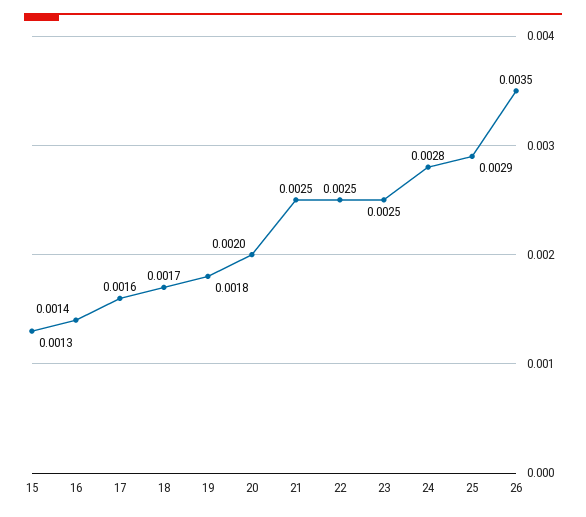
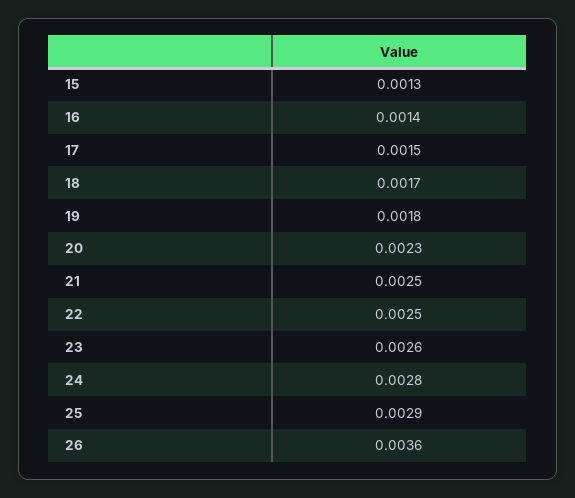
17: 0.0016 -> 0.0015
20: 0.002 -> 0.0023
23: 0.0025 -> 0.0026
26: 0.0035 -> 0.0036

